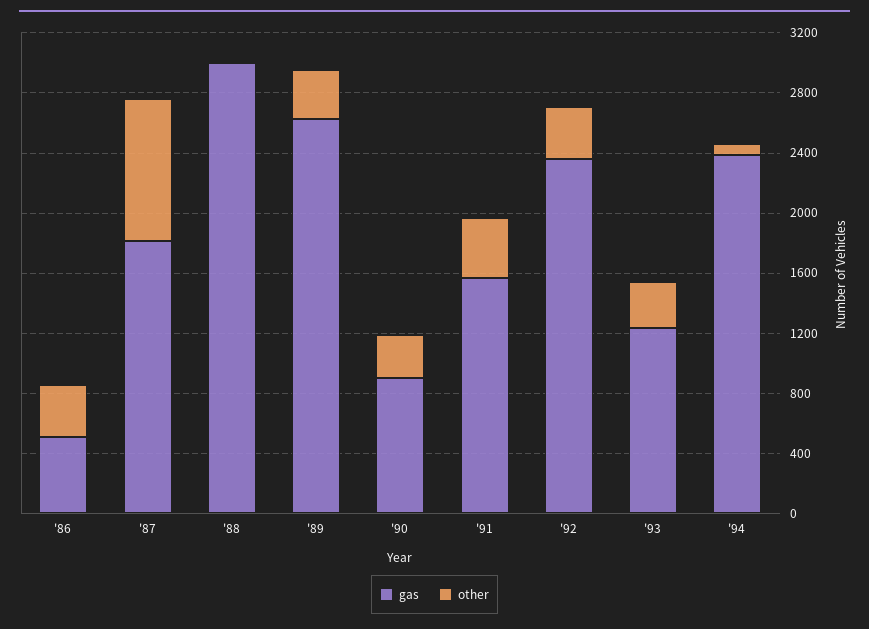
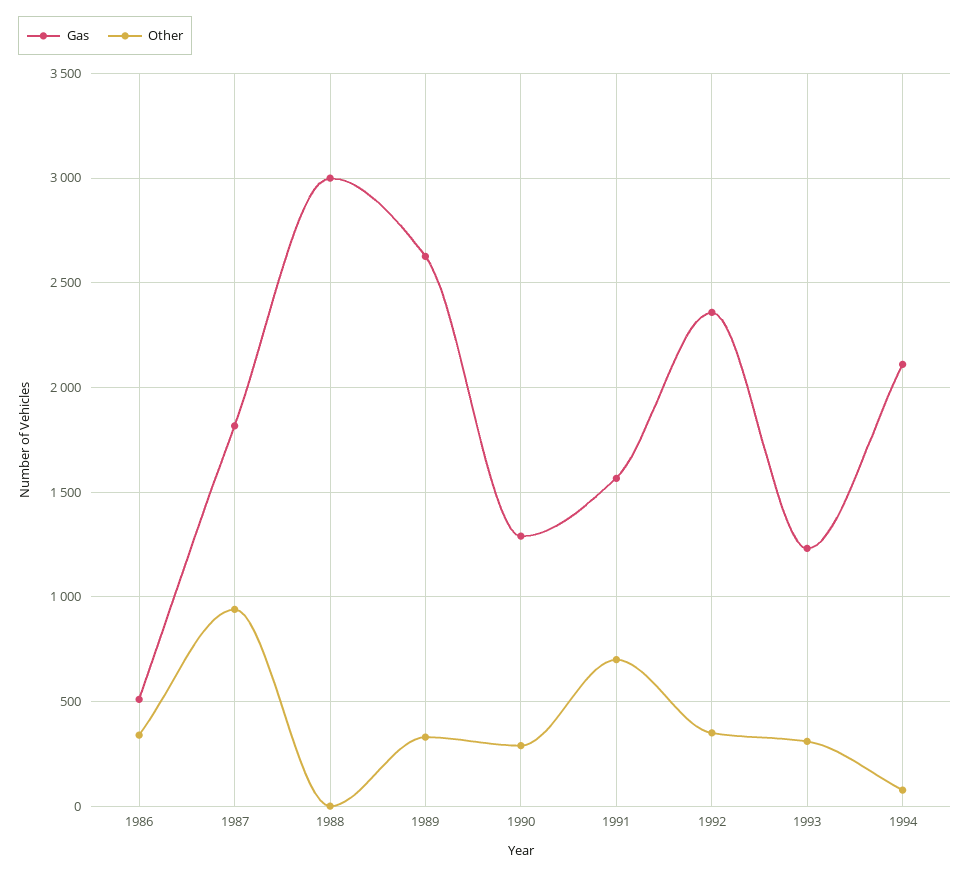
gas, '90: 900 -> 1300
other, '91: 400 -> 700
gas, '94: 2400 -> 2100

